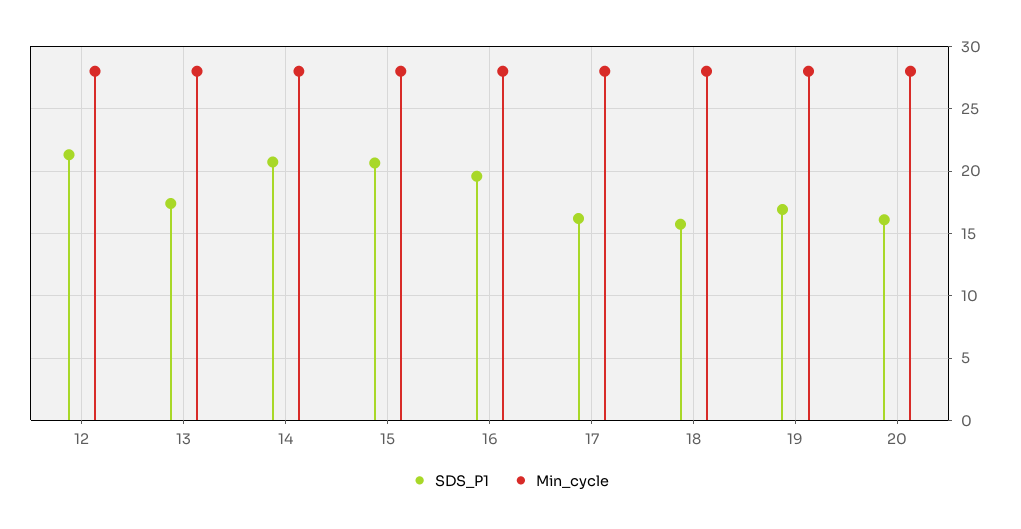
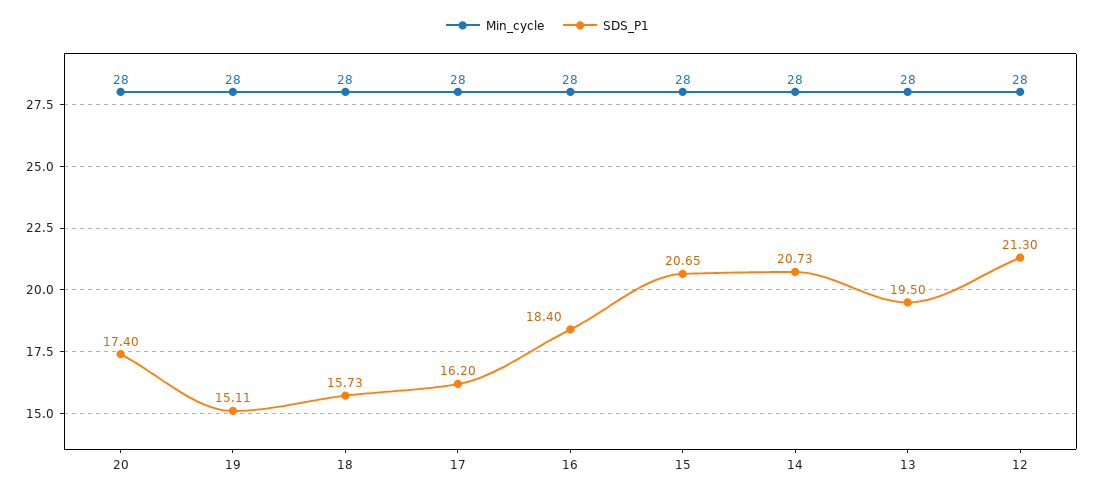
SDS_P1, 13: 17.5 -> 19.5
SDS_P1, 16: 19.5 -> 18.4
SDS_P1, 19: 17 -> 15.11
SDS_P1, 20: 16 -> 17.4

